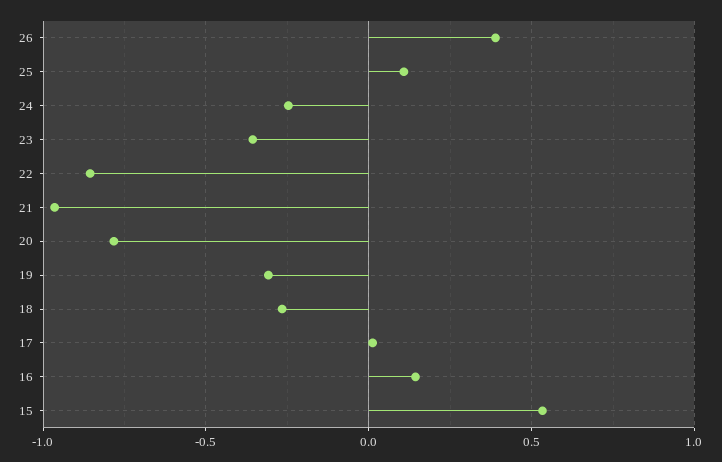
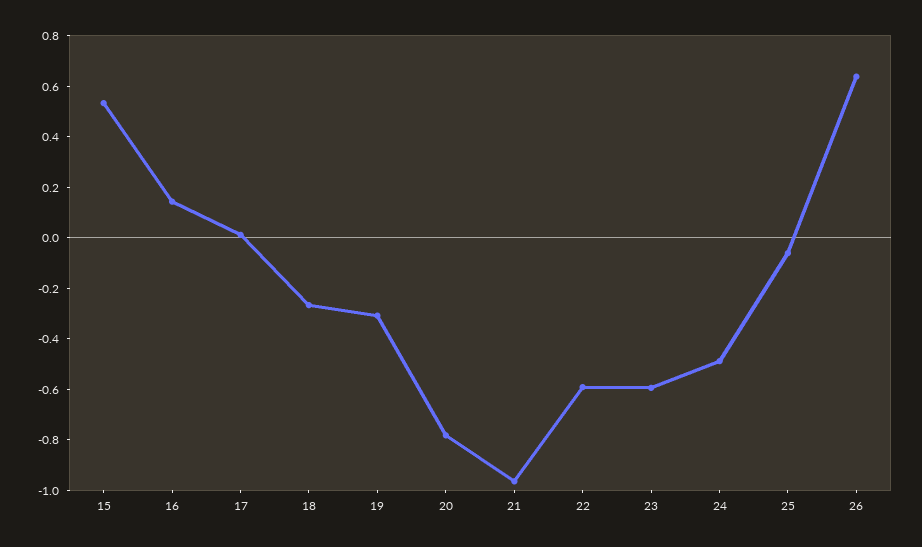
26: 0.4 -> 0.65
25: 0.1 -> -0.05
24: -0.25 -> -0.5
23: -0.35 -> -0.6
22: -0.85 -> -0.6

